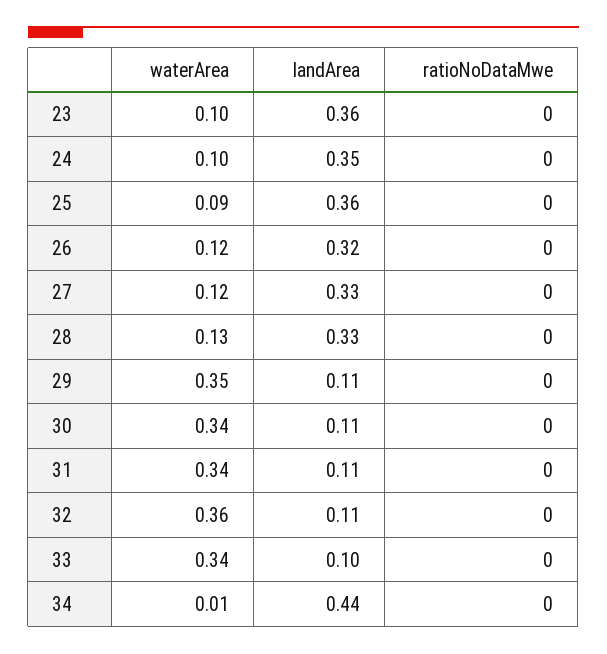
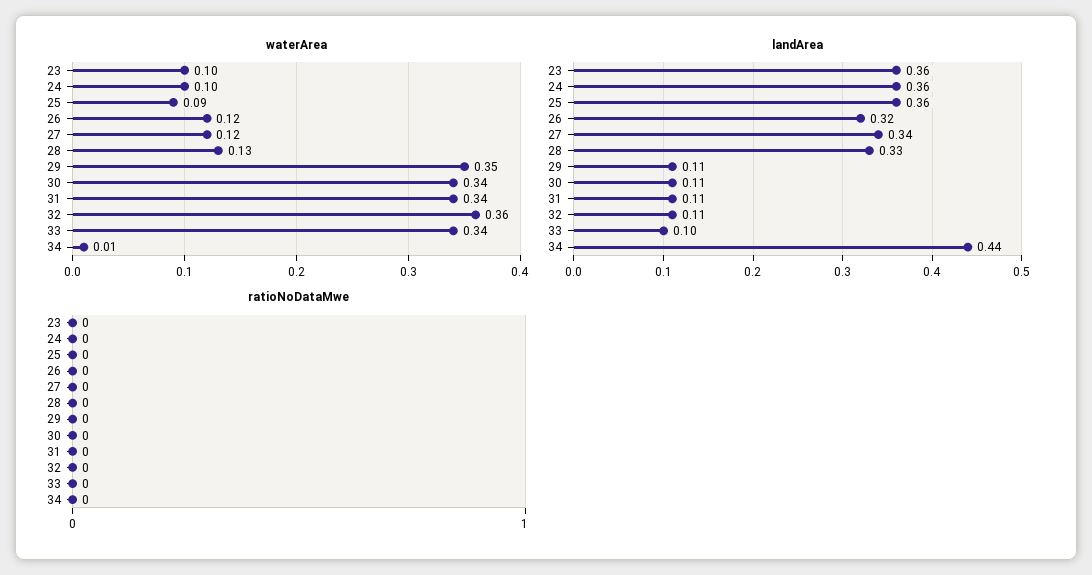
landArea, 24: 0.35 -> 0.36
landArea, 27: 0.33 -> 0.34

